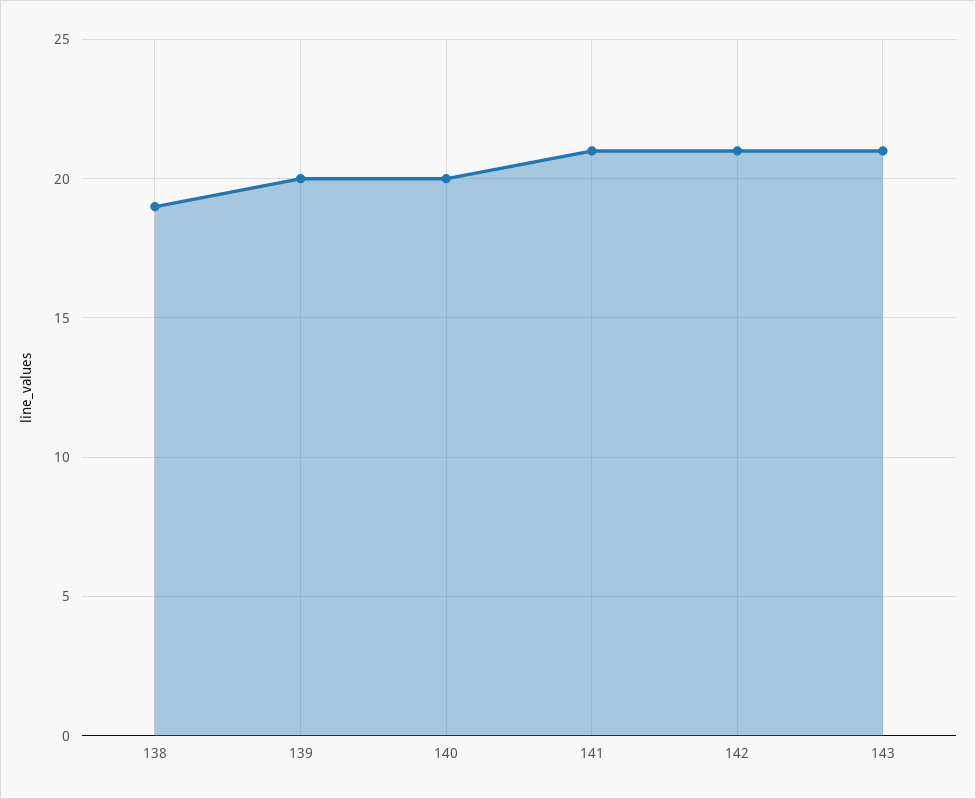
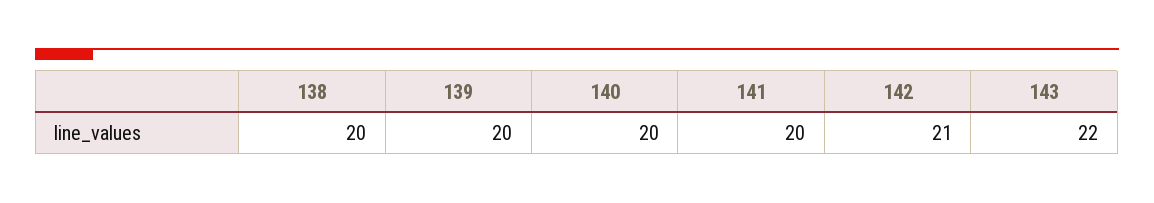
138: 19 -> 20
141: 21 -> 20
143: 21 -> 22

